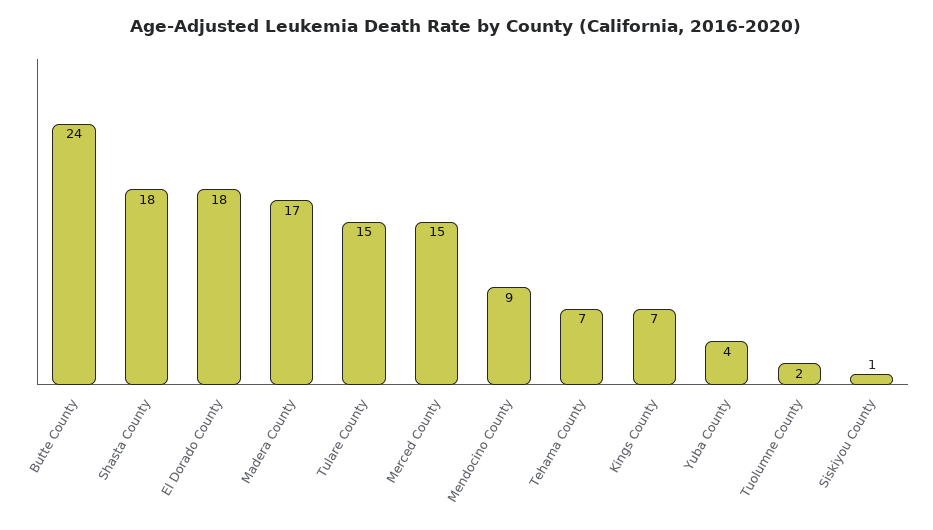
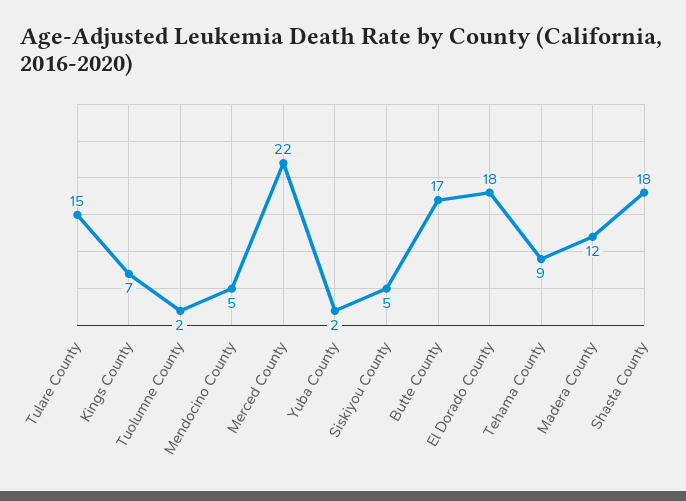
Butte County: 24 -> 17
Madera County: 17 -> 12
Merced County: 15 -> 22
Mendocino County: 9 -> 5
Tehama County: 7 -> 9
Yuba County: 4 -> 2
Siskiyou County: 1 -> 5

